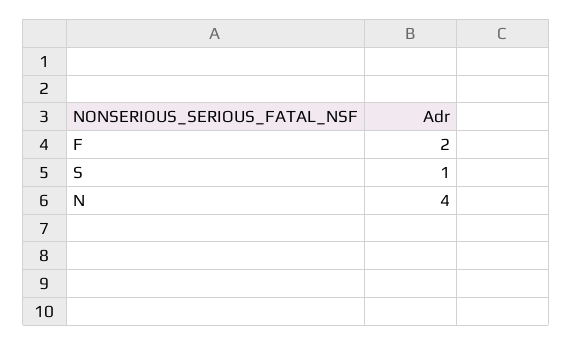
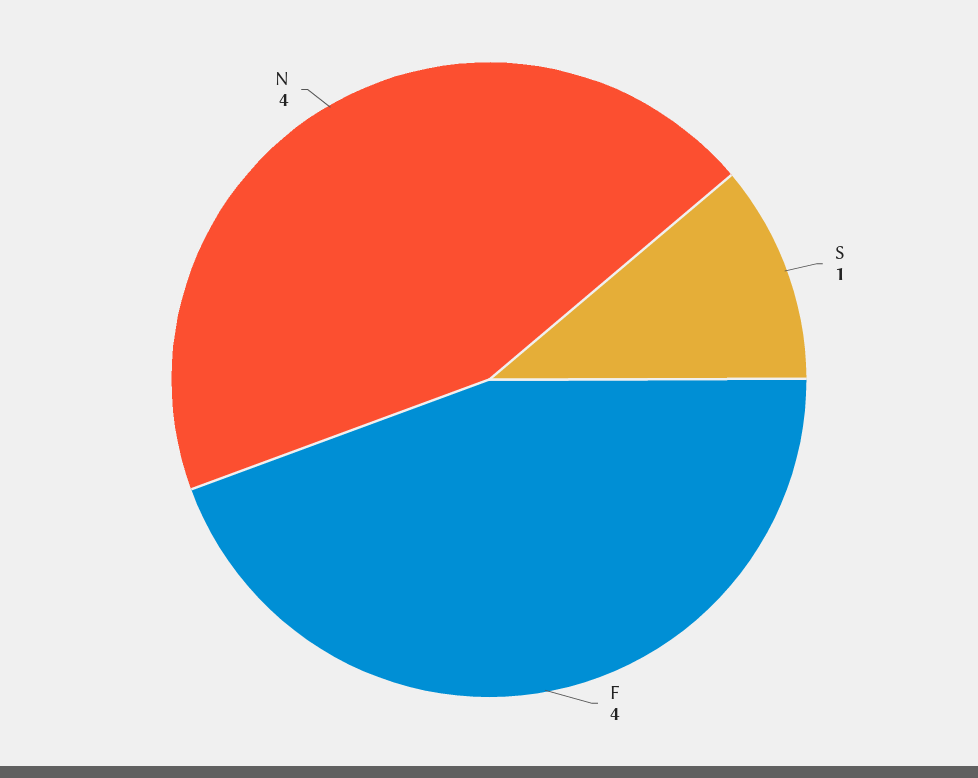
F: 2 -> 4

